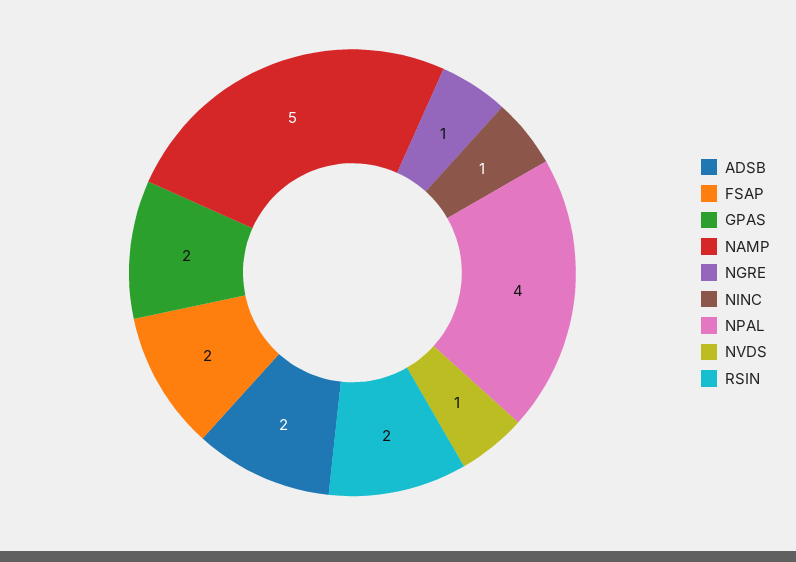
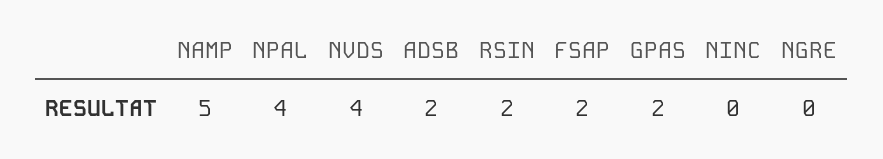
NGRE: 1 -> 0
NINC: 1 -> 0
NVDS: 1 -> 4

